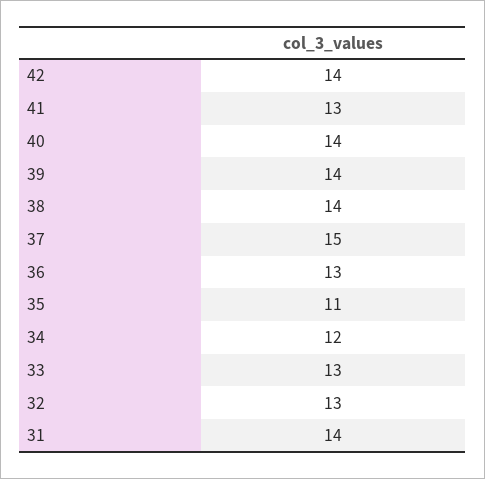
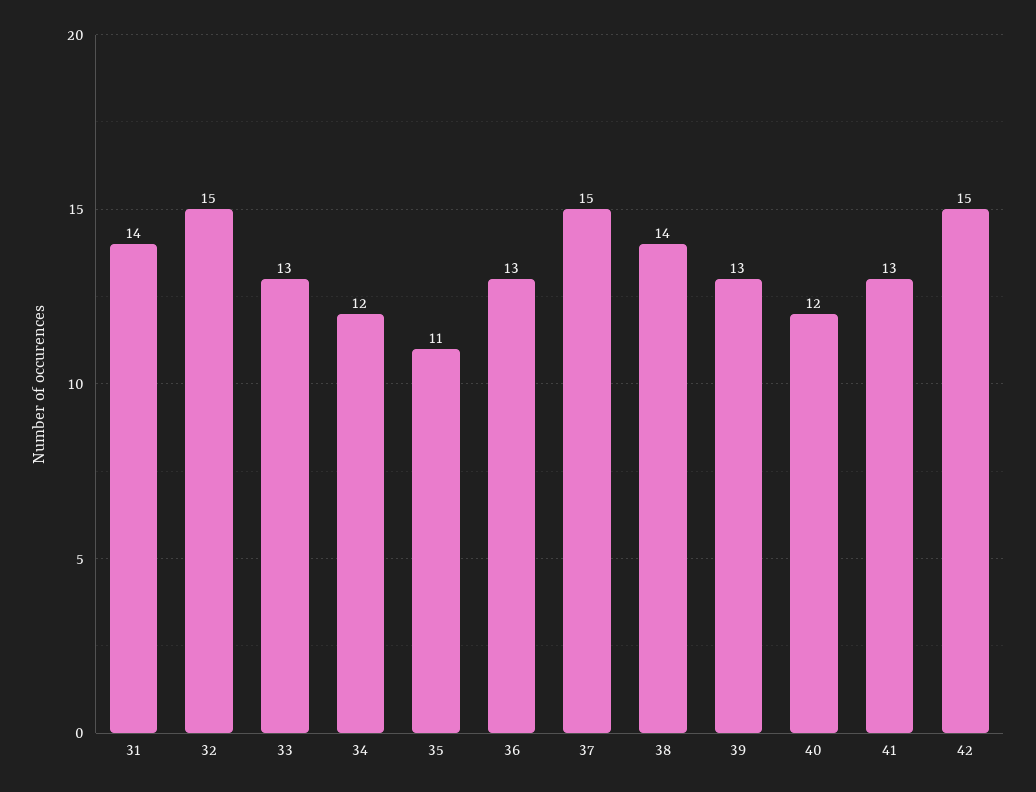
42: 14 -> 15
40: 14 -> 12
39: 14 -> 13
32: 13 -> 15

